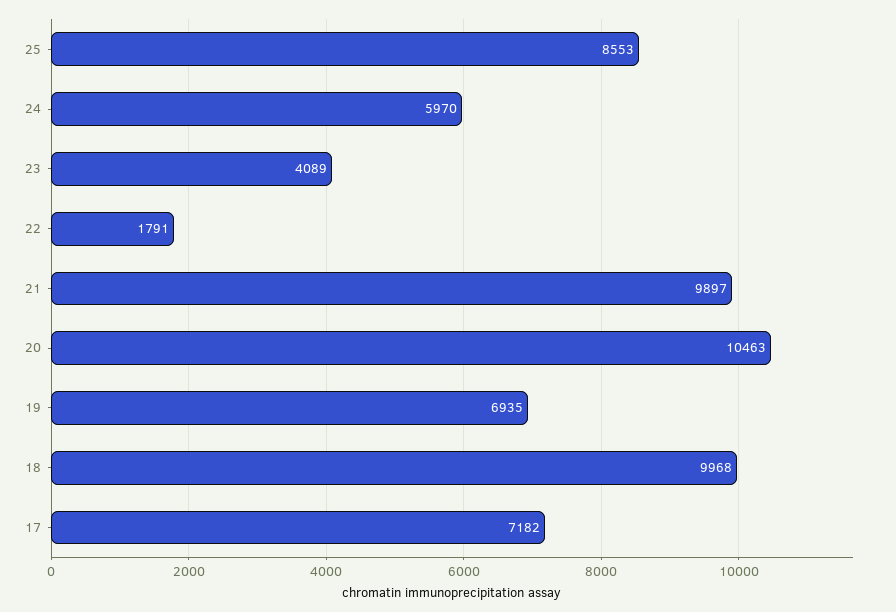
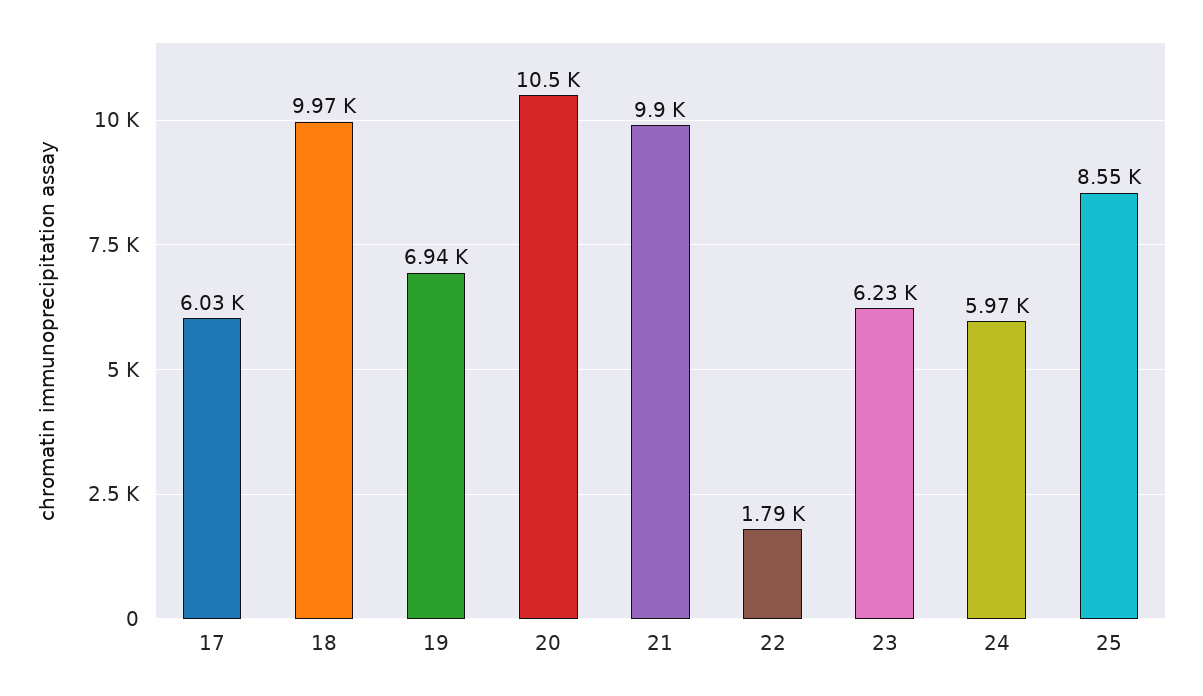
23: 4089 -> 6230
17: 7182 -> 6030

